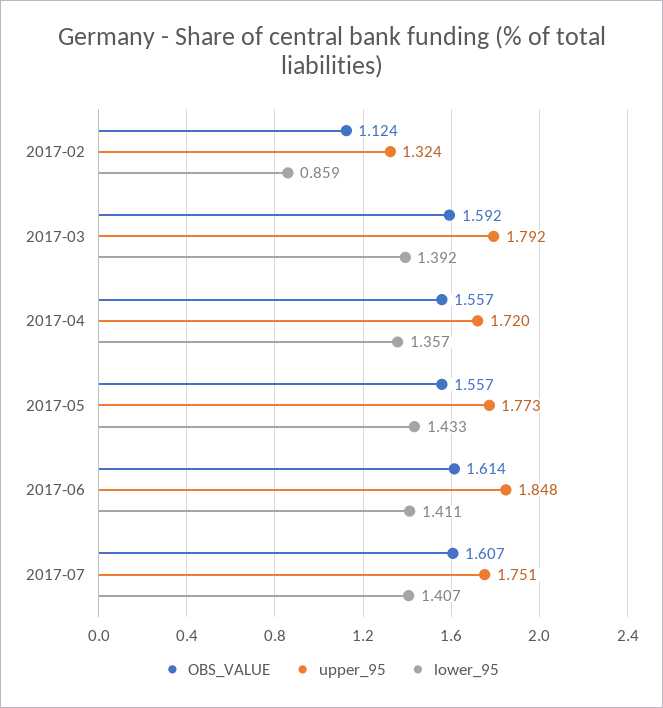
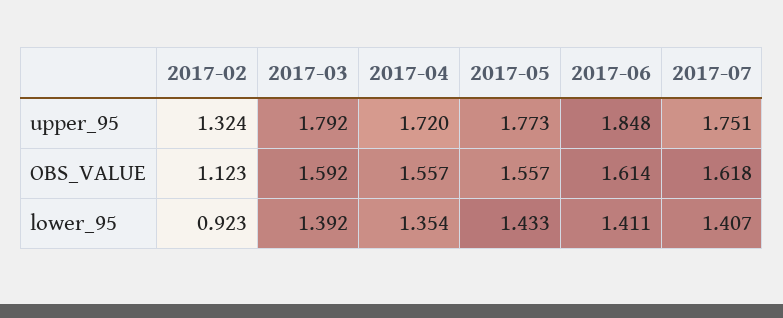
OBS_VALUE, 2017-02: 1.124 -> 1.123
lower_95, 2017-02: 0.859 -> 0.923
lower_95, 2017-04: 1.357 -> 1.354
OBS_VALUE, 2017-07: 1.607 -> 1.618

